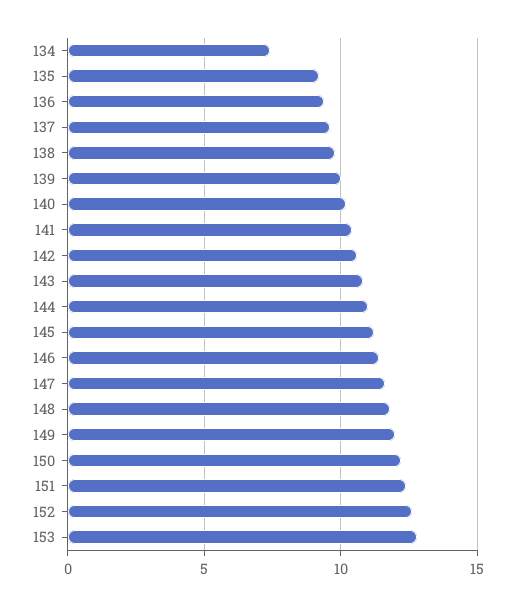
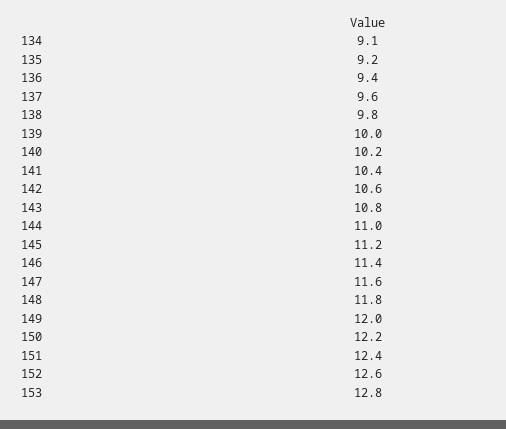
134: 7.5 -> 9.1

